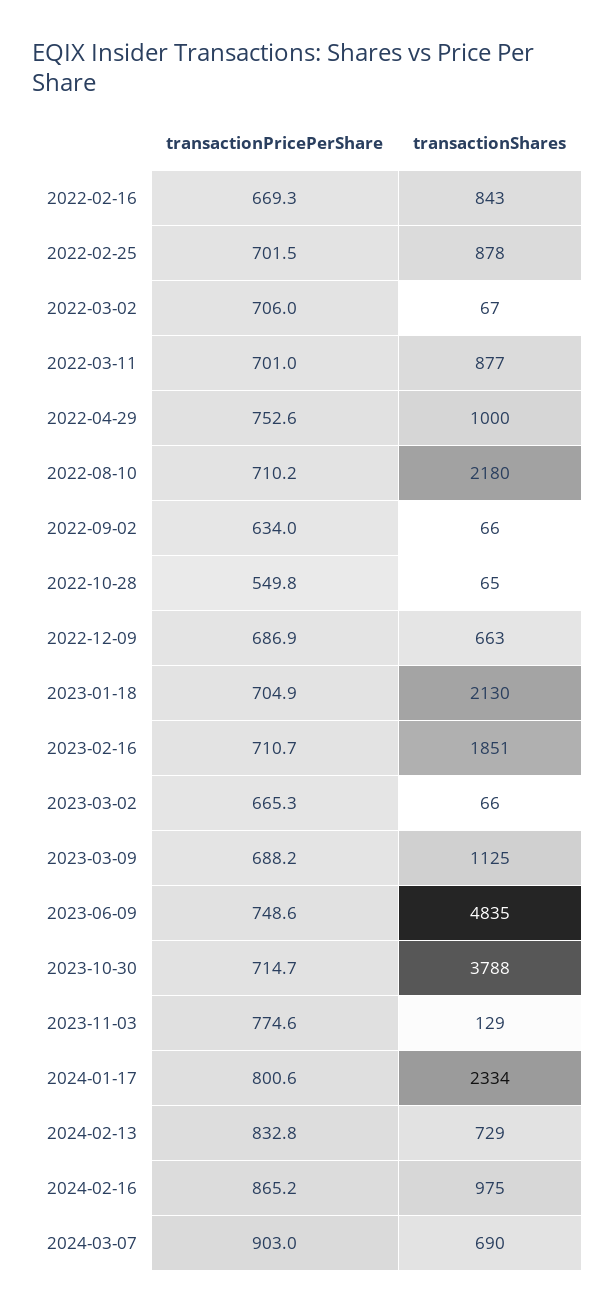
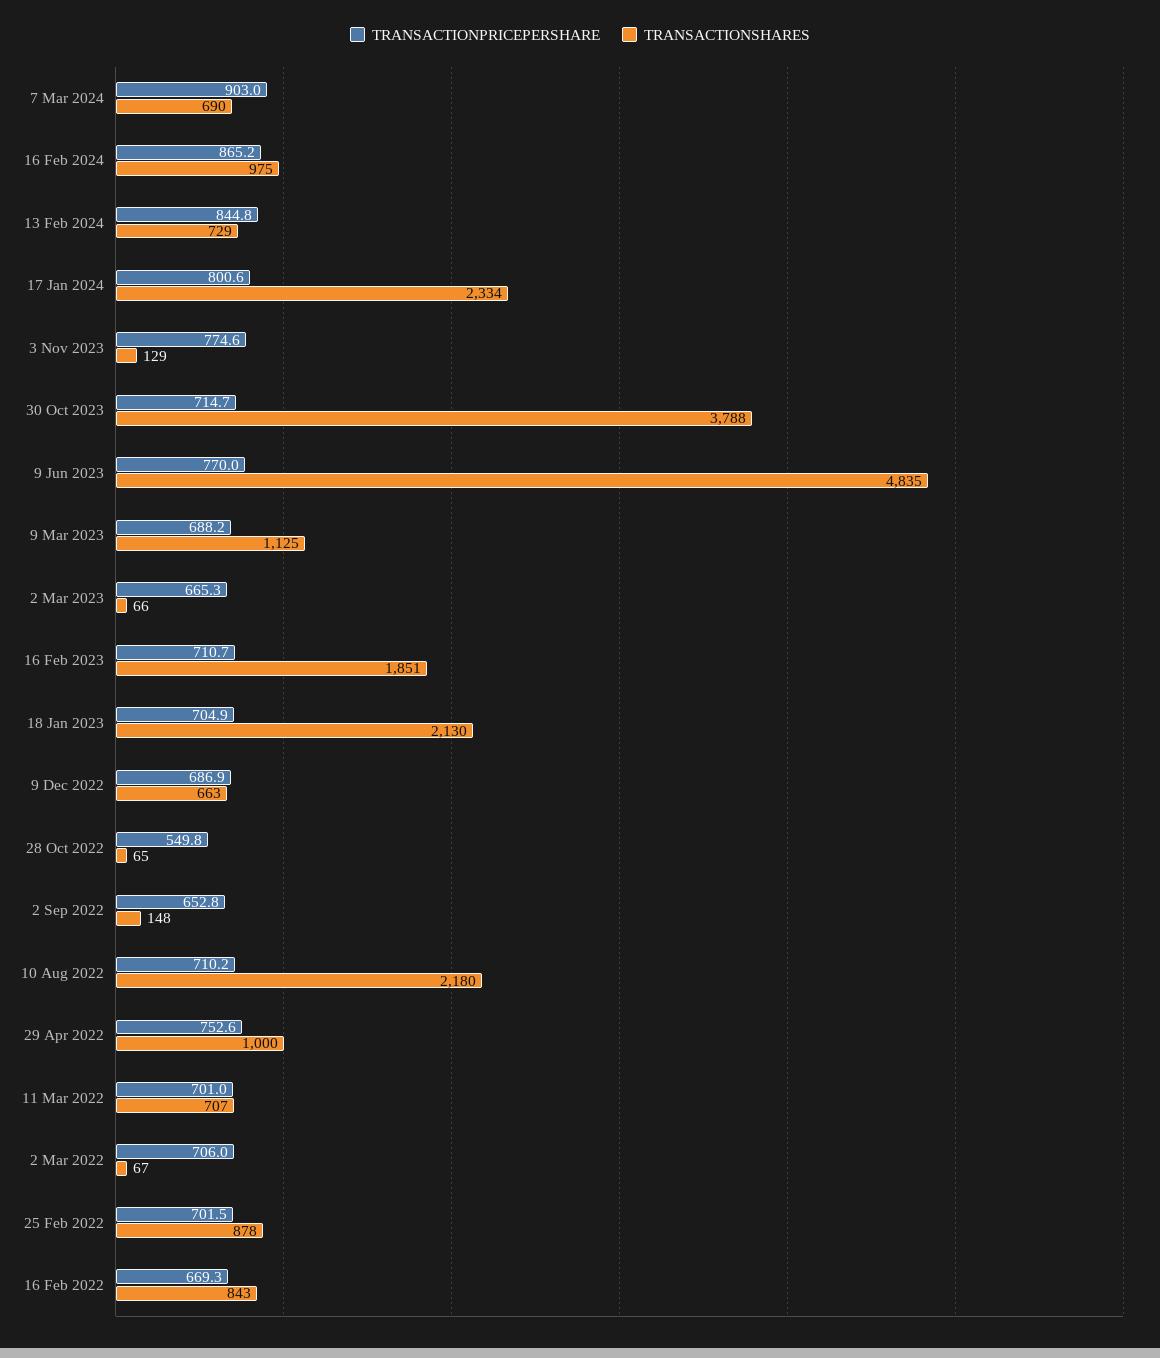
transactionShares, 2022-03-11: 877 -> 707
transactionPricePerShare, 2022-09-02: 634 -> 652.8
transactionShares, 2022-09-02: 66 -> 148
transactionPricePerShare, 2023-06-09: 748.6 -> 770
transactionPricePerShare, 2024-02-13: 832.8 -> 844.8

